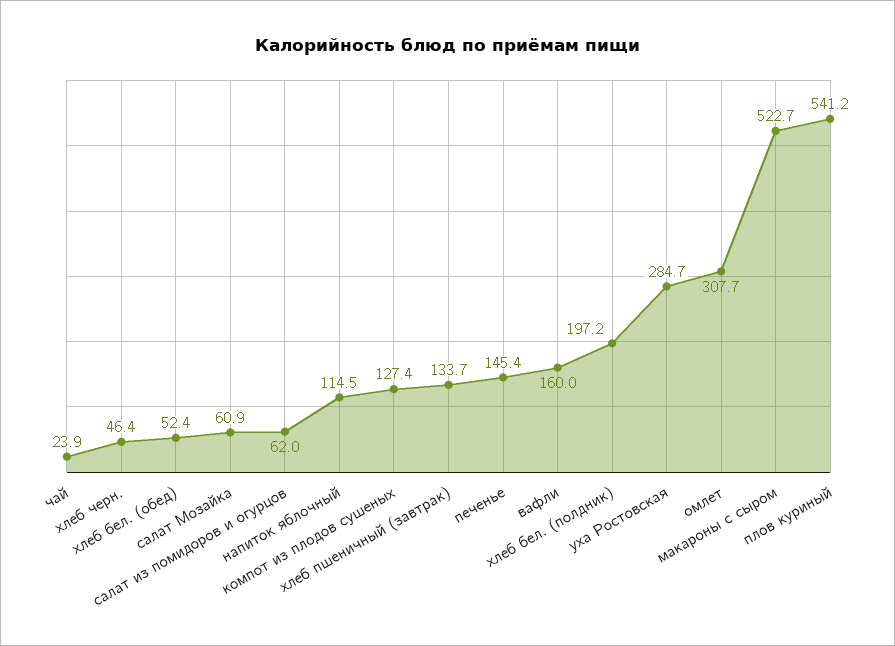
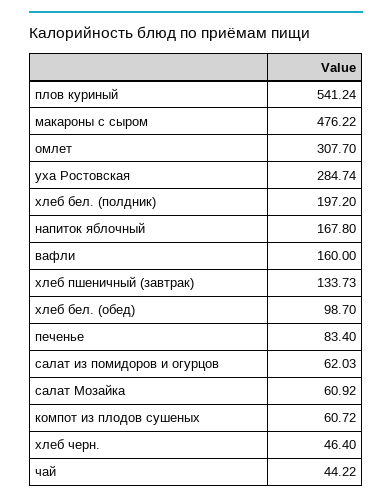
чай: 23.9 -> 44.22
хлеб бел. (обед): 52.4 -> 98.7
напиток яблочный: 114.5 -> 167.8
компот из плодов сушеных: 127.4 -> 60.72
печенье: 145.4 -> 83.4
макароны с сыром: 522.7 -> 476.22

